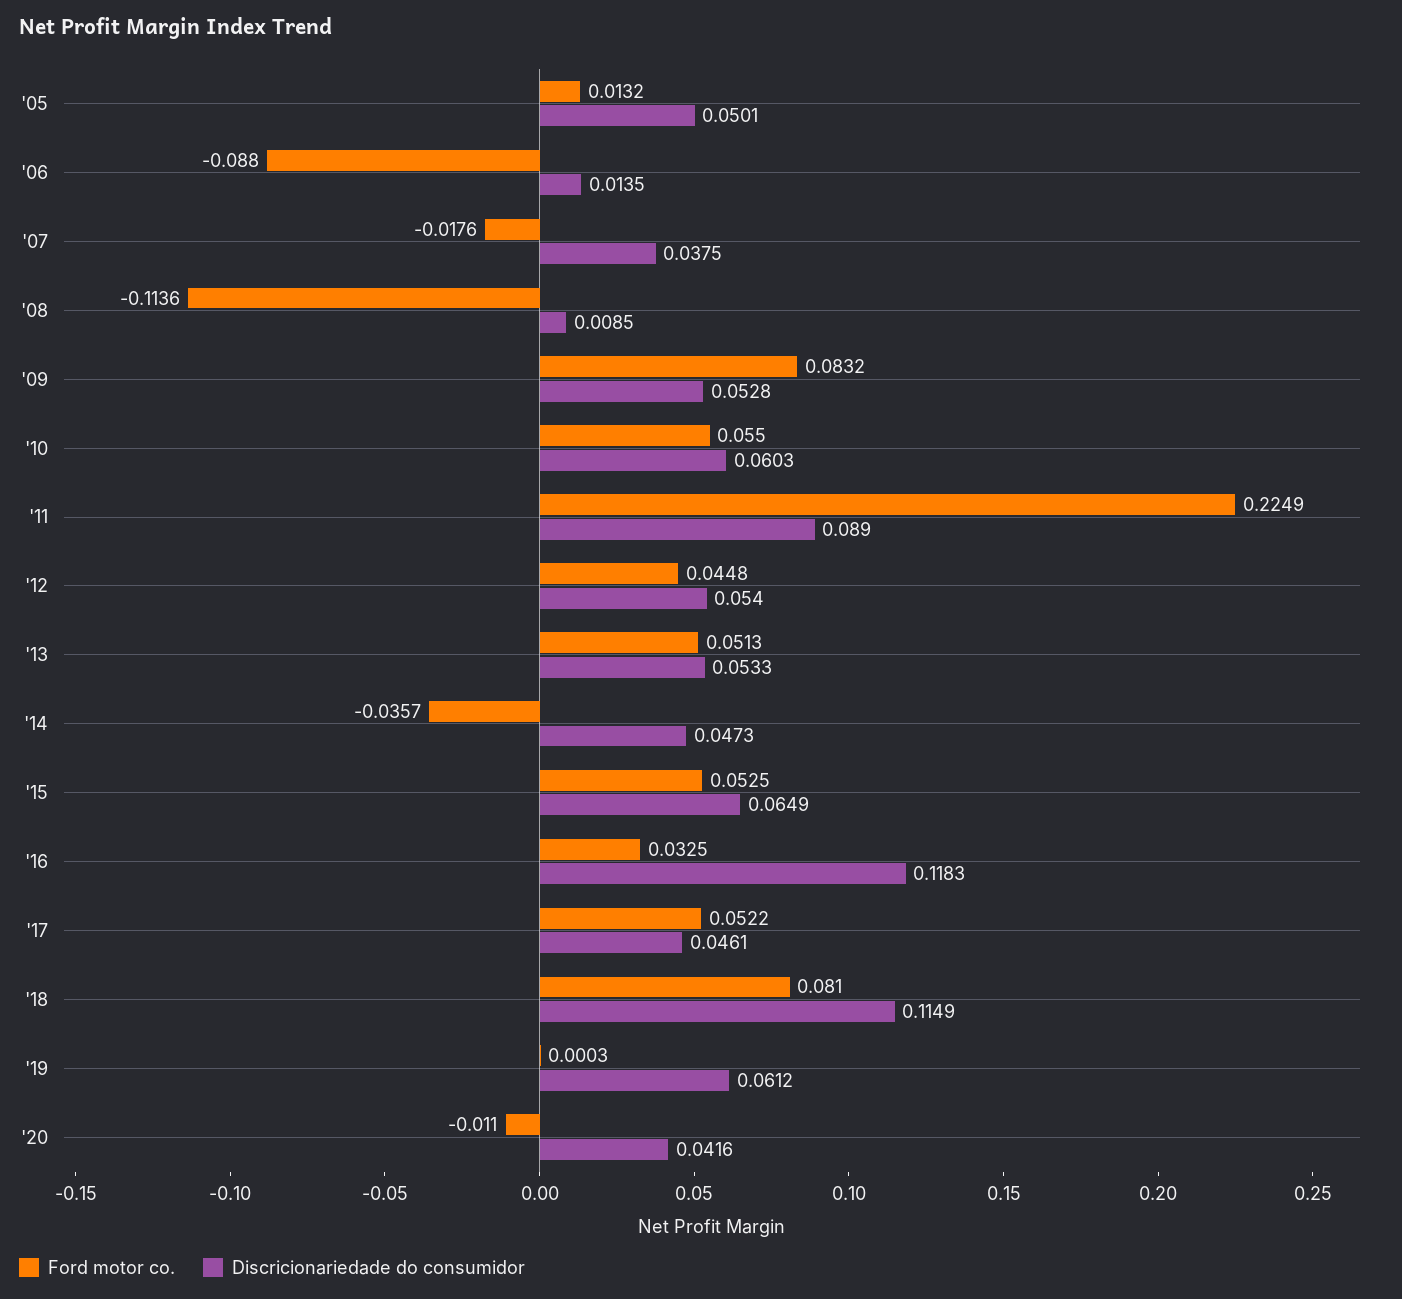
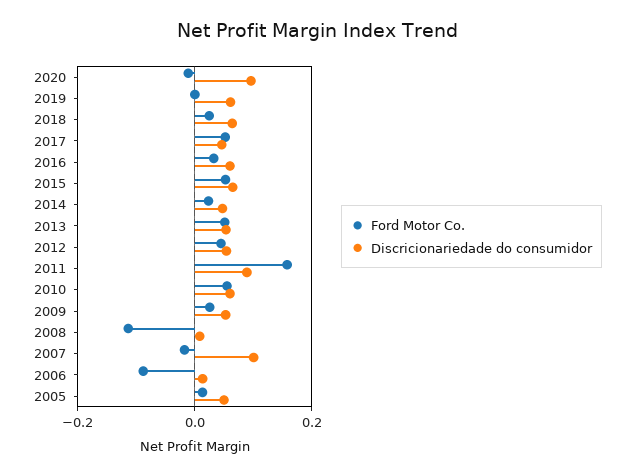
Discricionariedade do consumidor, '07: 0.0375 -> 0.1
Ford motor co., '09: 0.0832 -> 0.02
Ford motor co., '11: 0.2249 -> 0.16
Ford motor co., '14: -0.0357 -> 0.02
Discricionariedade do consumidor, '16: 0.1183 -> 0.06
Ford motor co., '18: 0.081 -> 0.02
Discricionariedade do consumidor, '18: 0.1149 -> 0.06
Discricionariedade do consumidor, '20: 0.0416 -> 0.1

